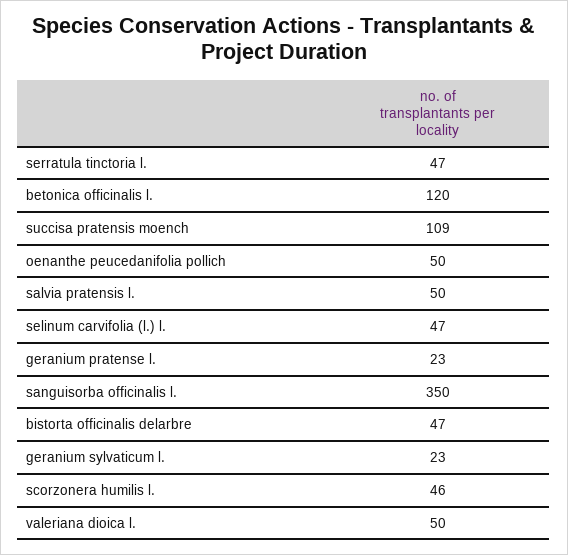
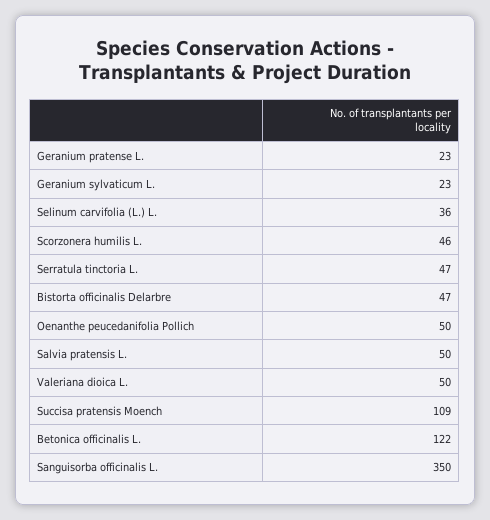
betonica officinalis l.: 120 -> 122
selinum carvifolia (l.) l.: 47 -> 36

